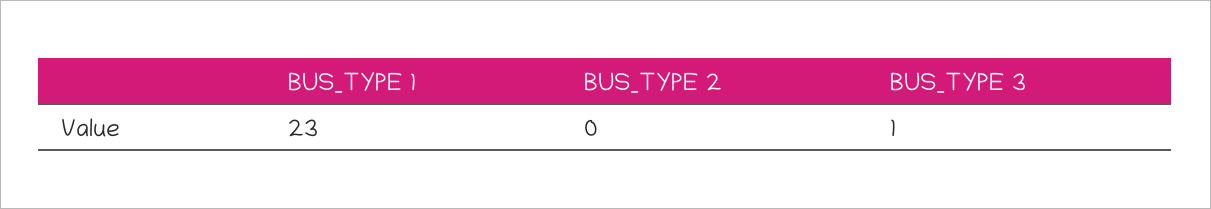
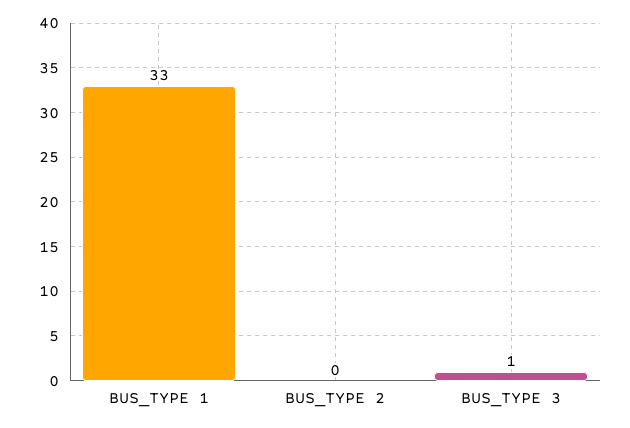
BUS_TYPE 1: 23 -> 33

